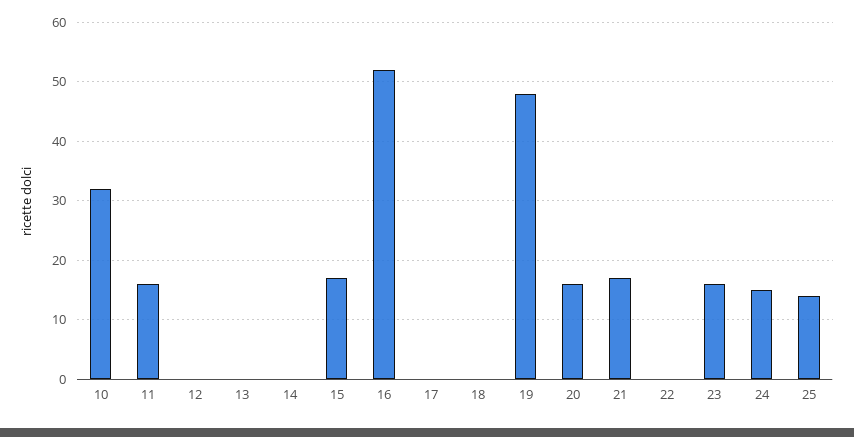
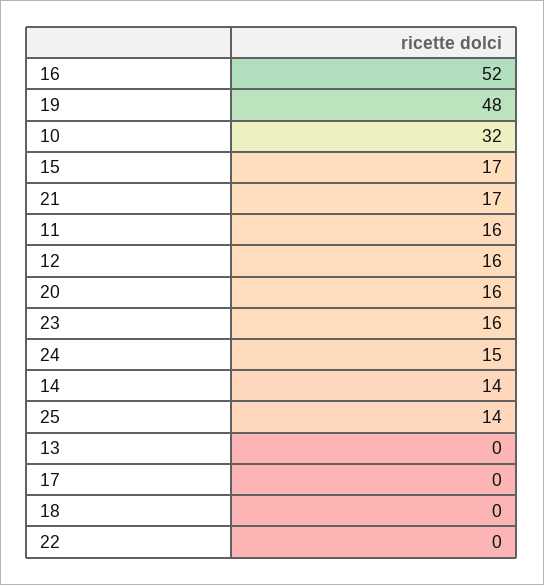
12: 0 -> 16
14: 0 -> 14

